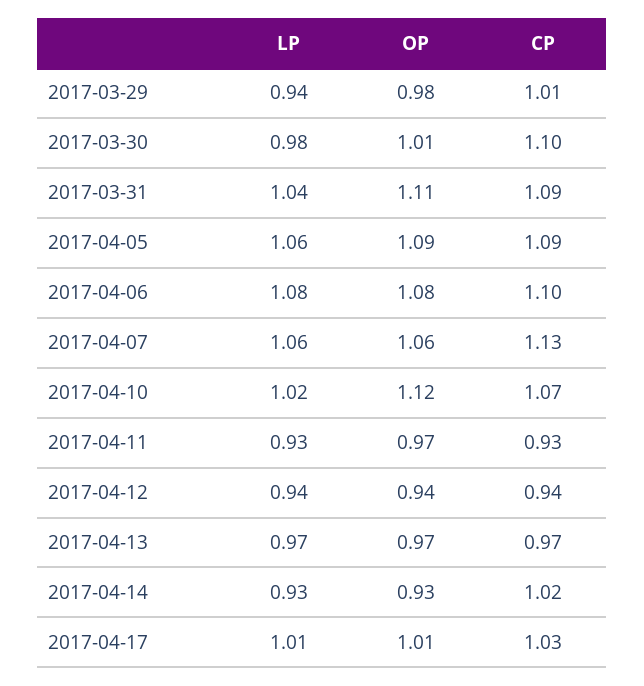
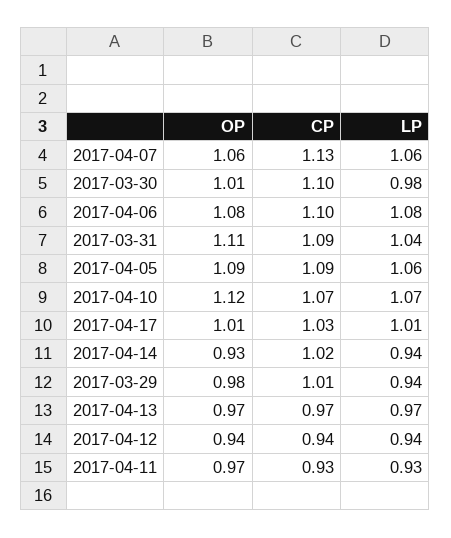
LP, 2017-04-10: 1.02 -> 1.07
LP, 2017-04-14: 0.93 -> 0.94

